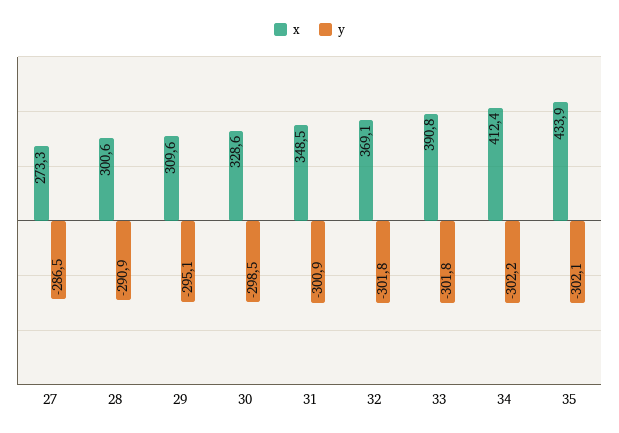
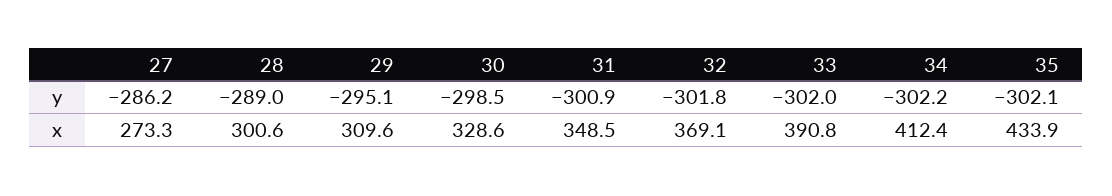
y, 27: -286.5 -> -286.2
y, 28: -290.9 -> -289
y, 33: -301.8 -> -302

